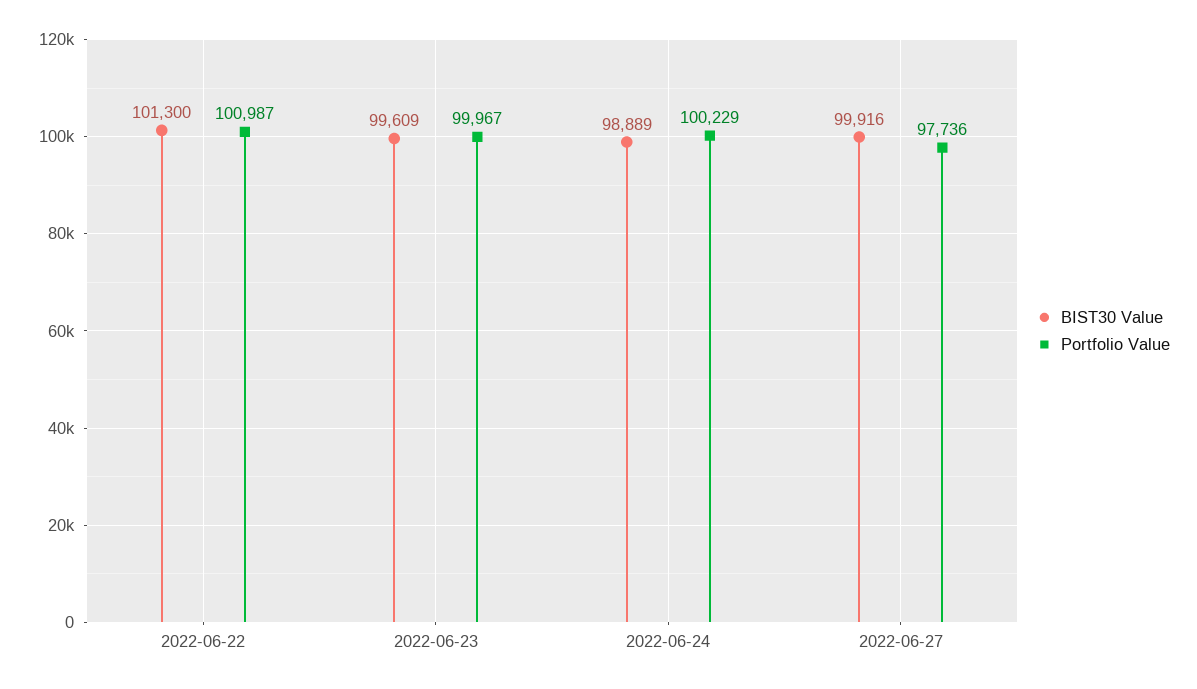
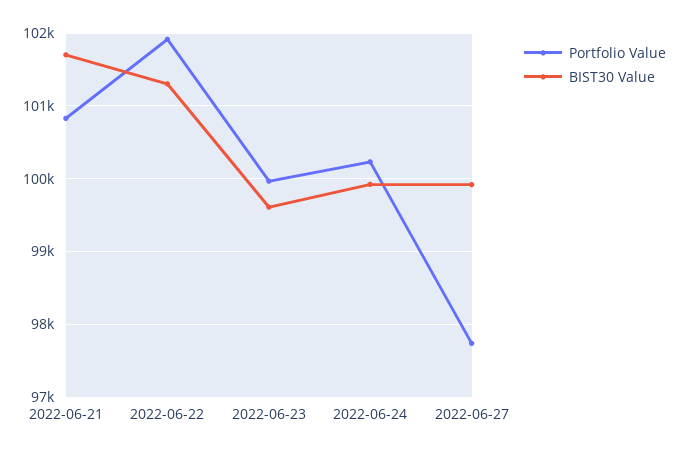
Portfolio Value, 2022-06-22: 100987 -> 101900
BIST30 Value, 2022-06-24: 98889 -> 99900
Portfolio Value, 2022-06-21: none -> 100800
BIST30 Value, 2022-06-21: none -> 101700

